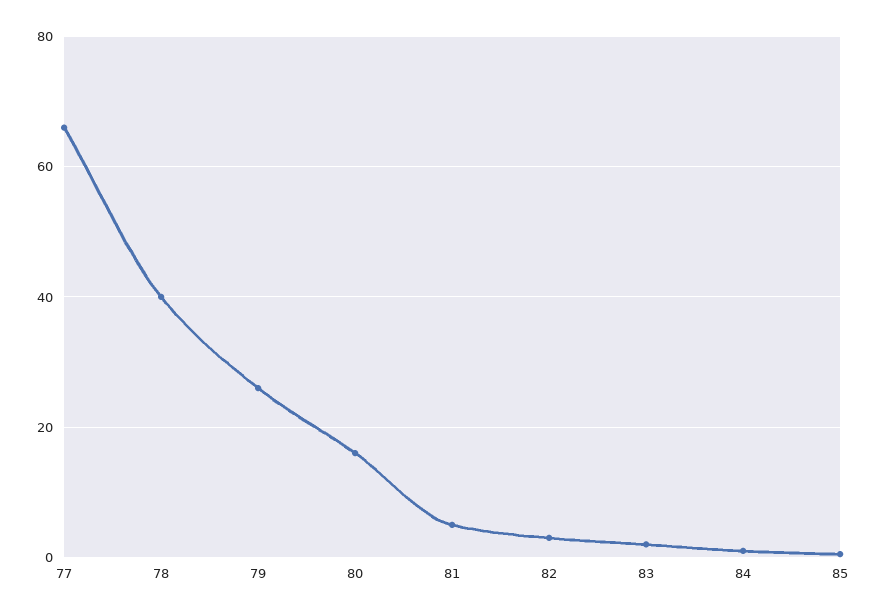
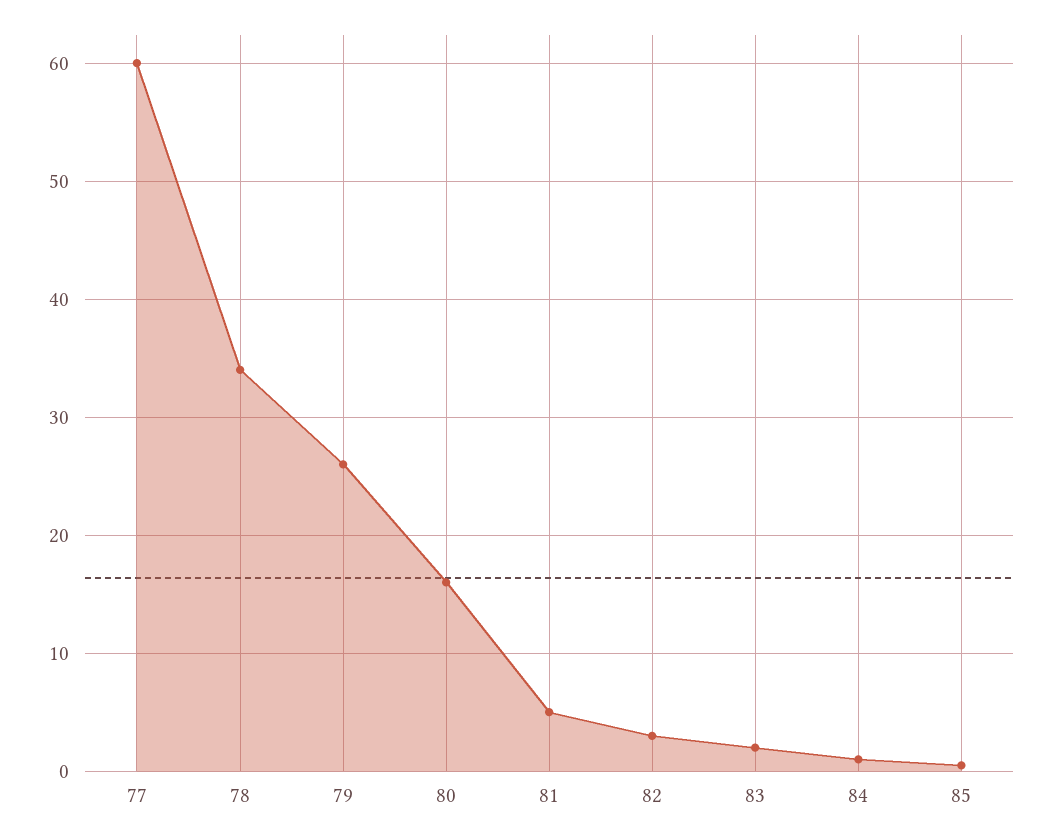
77: 66 -> 60
78: 40 -> 34

